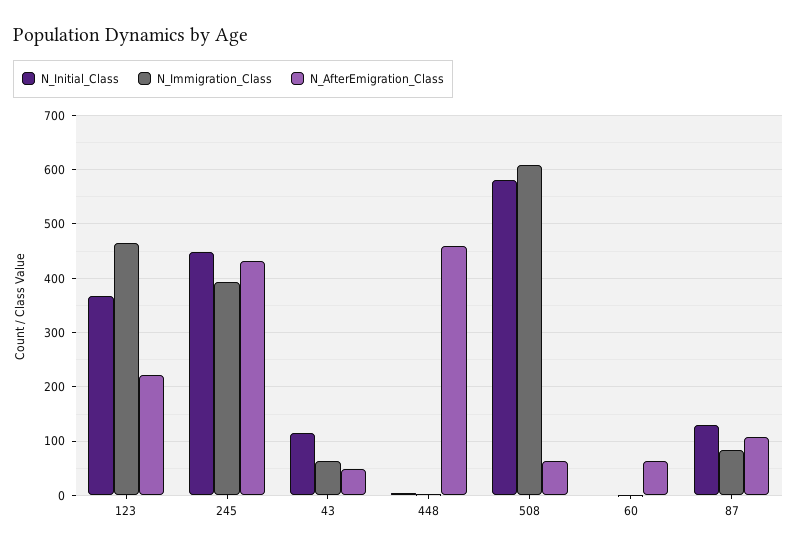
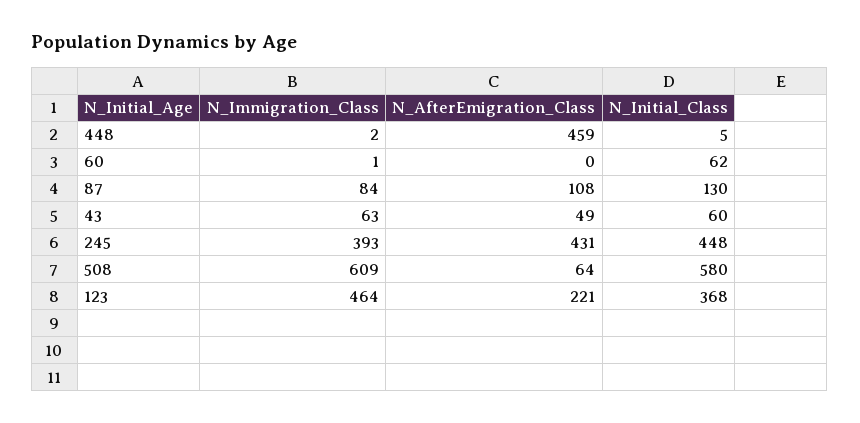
N_Initial_Class, 43: 120 -> 60
N_Initial_Class, 60: 0 -> 62
N_AfterEmigration_Class, 60: 60 -> 0

